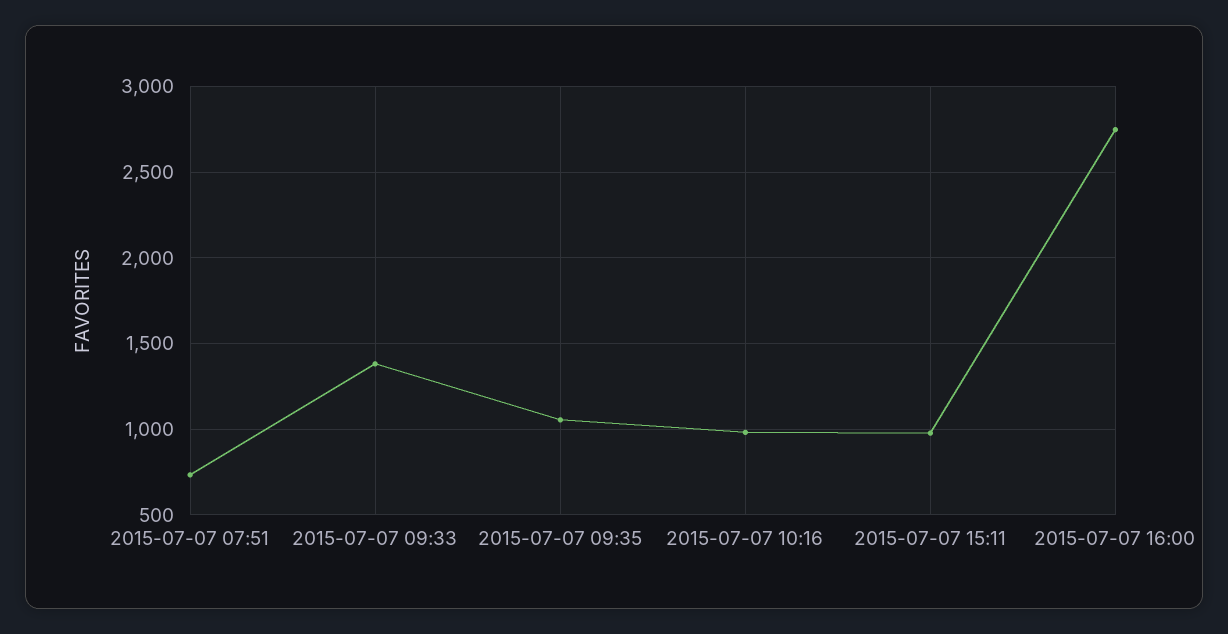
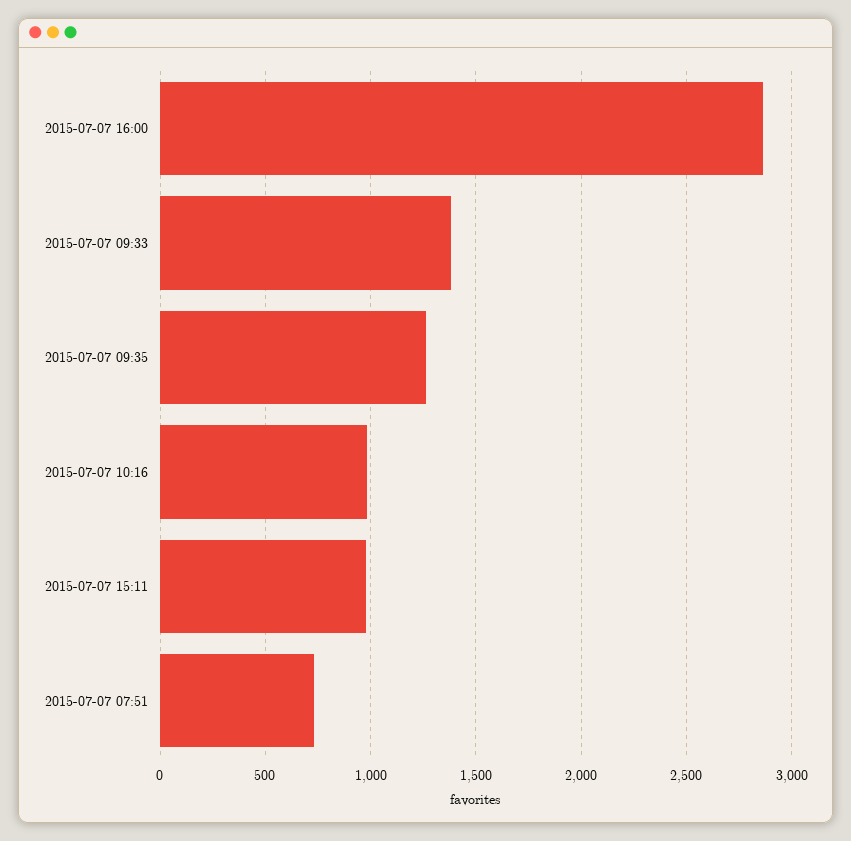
2015-07-07 09:35: 1050 -> 1250
2015-07-07 16:00: 2750 -> 2850

